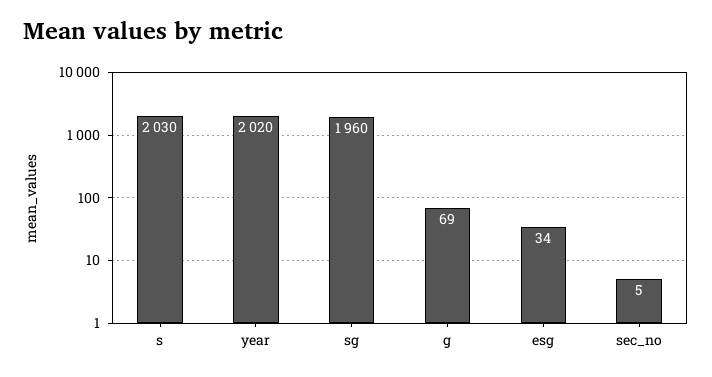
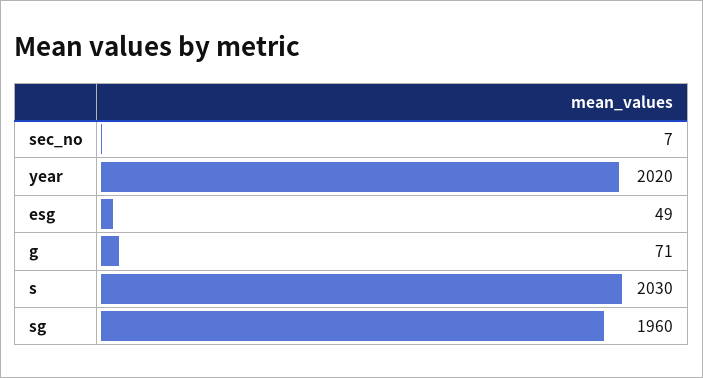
g: 69 -> 71
esg: 34 -> 49
sec_no: 5 -> 7

